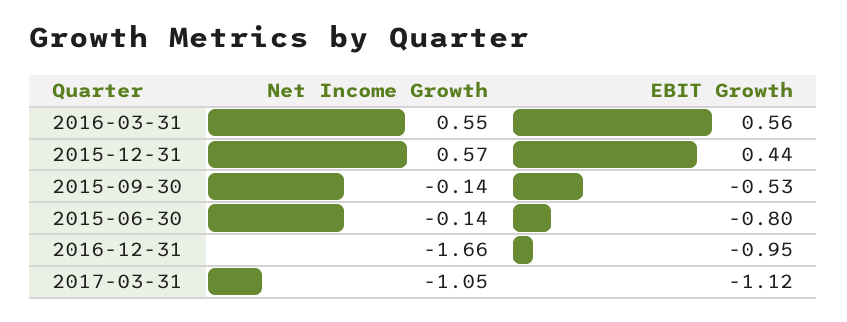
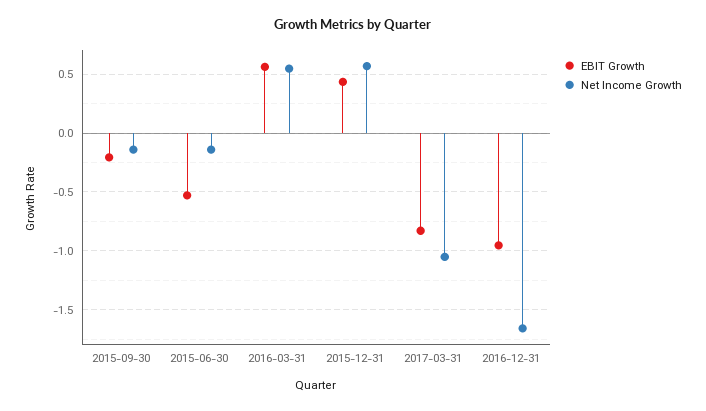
EBIT Growth, 2015-09-30: -0.53 -> -0.2
EBIT Growth, 2015-06-30: -0.8 -> -0.5
EBIT Growth, 2017-03-31: -1.12 -> -0.8

